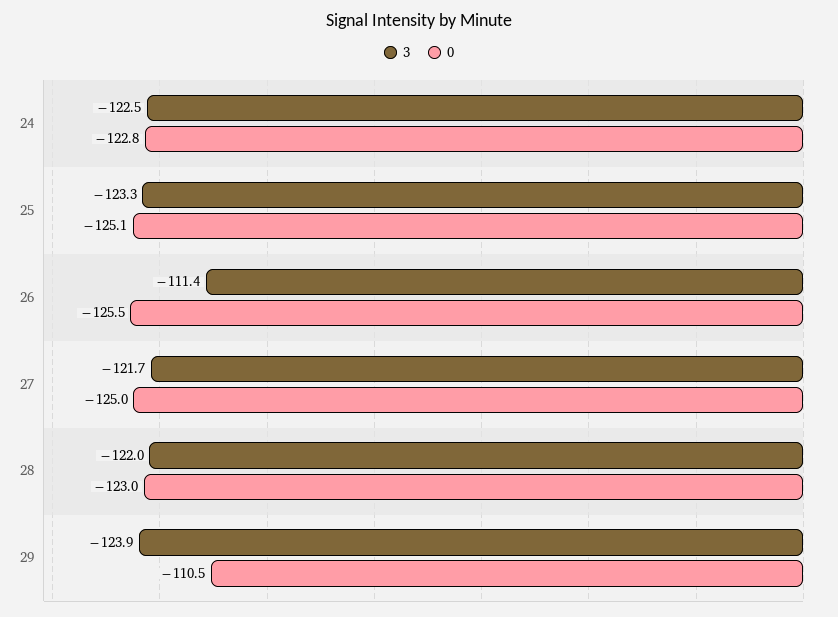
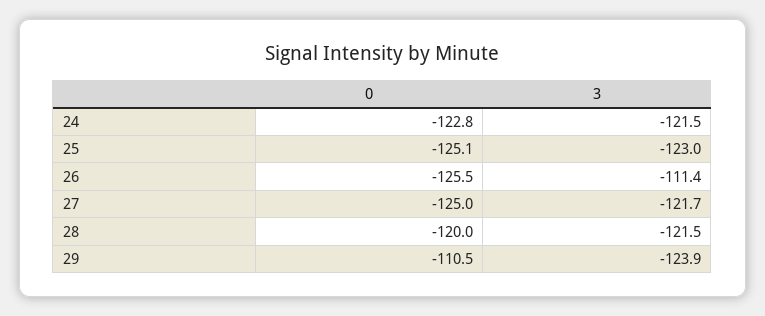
3, 24: -122.5 -> -121.5
3, 25: -123.3 -> -123
3, 28: -122 -> -121.5
0, 28: -123 -> -120

